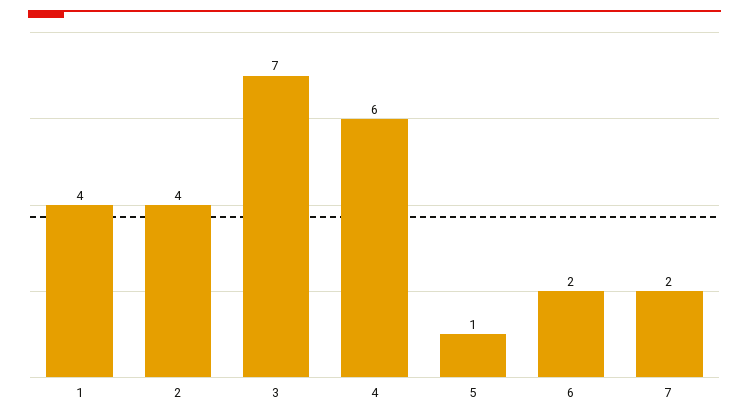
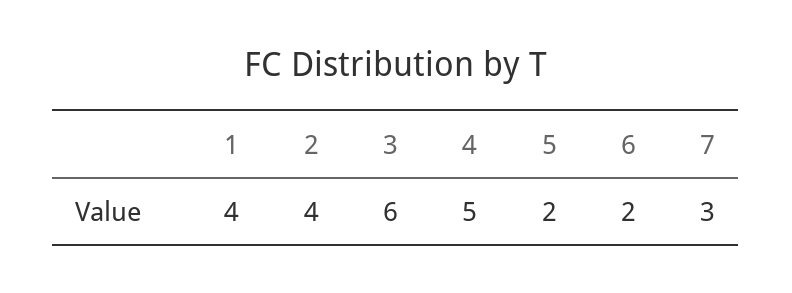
3: 7 -> 6
4: 6 -> 5
5: 1 -> 2
7: 2 -> 3

